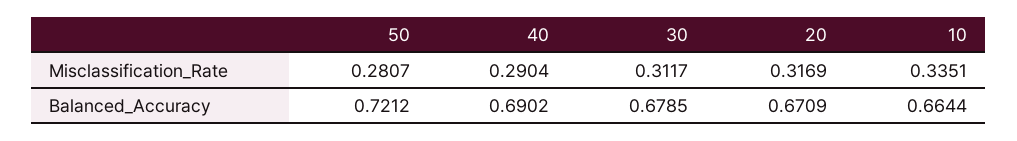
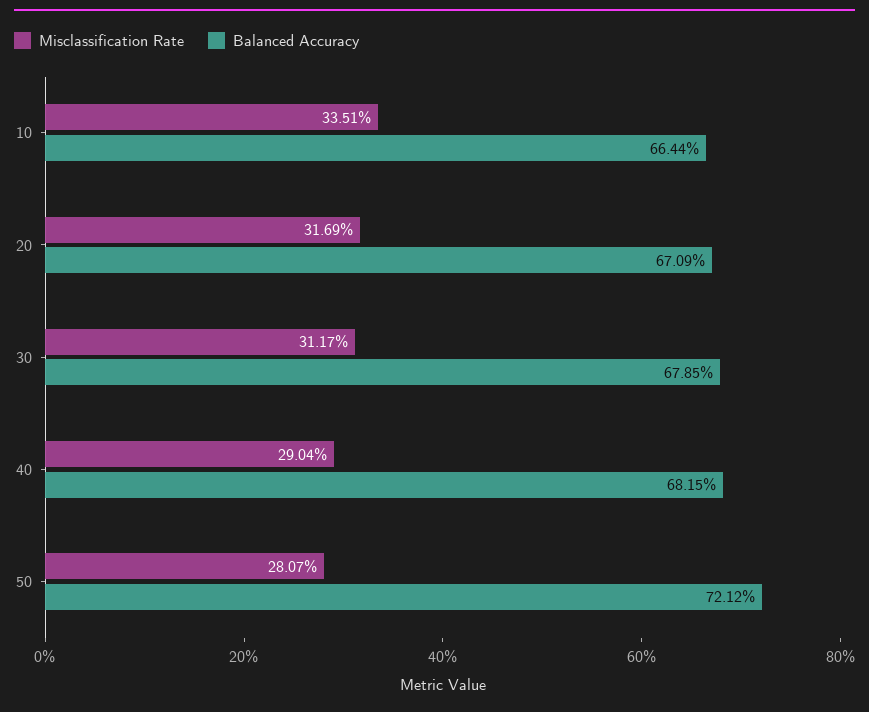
Balanced_Accuracy, 40: 0.6902 -> 0.6815

